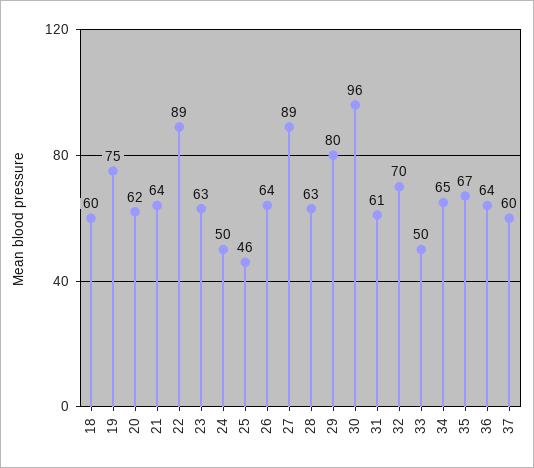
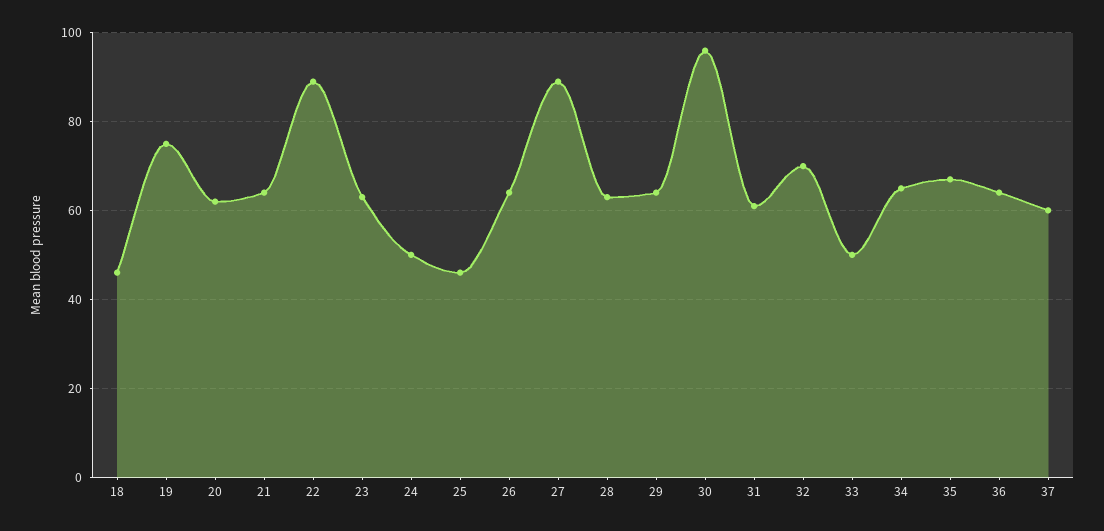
18: 60 -> 45
29: 80 -> 65

